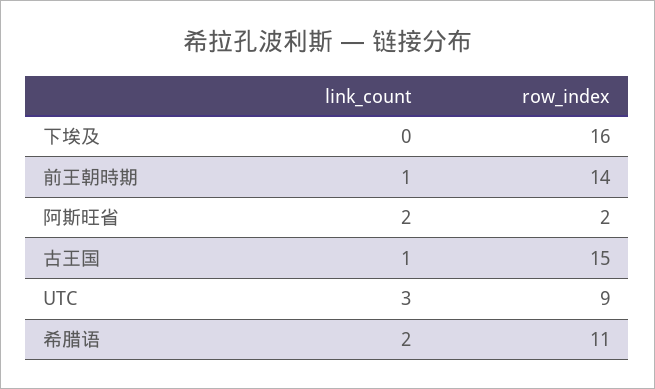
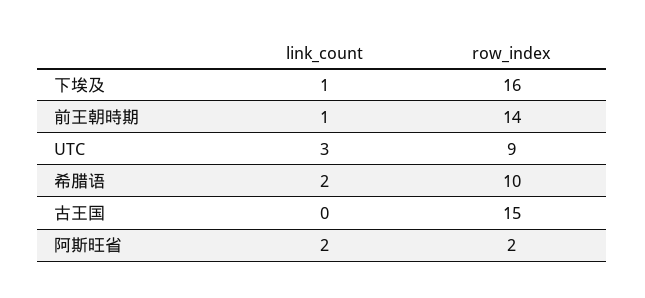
link_count, 下埃及: 0 -> 1
link_count, 古王国: 1 -> 0
row_index, 希腊语: 11 -> 10

